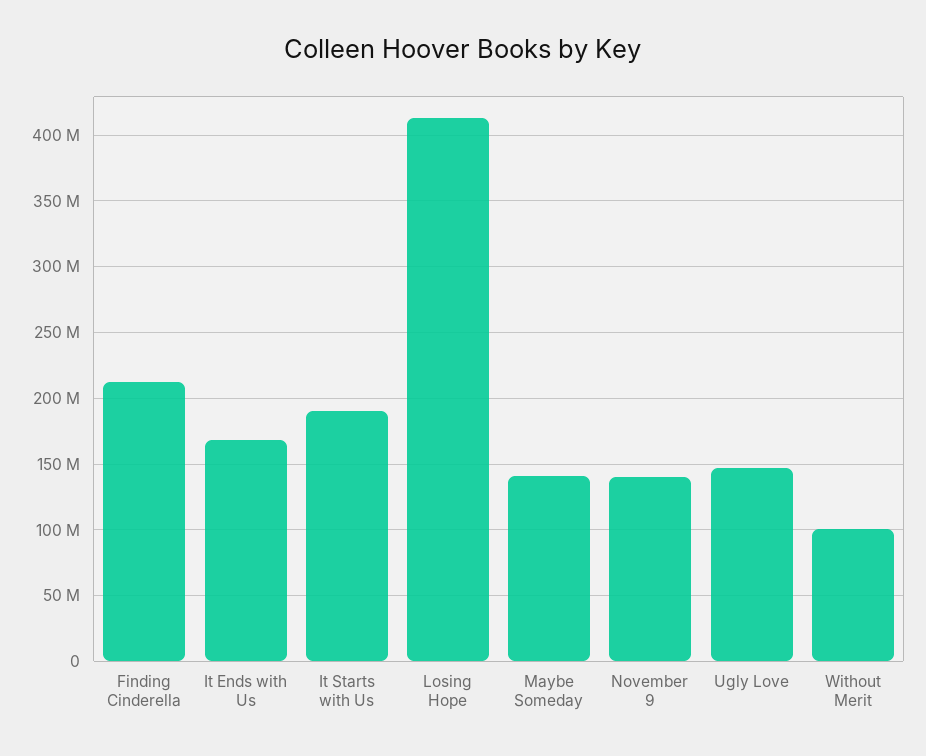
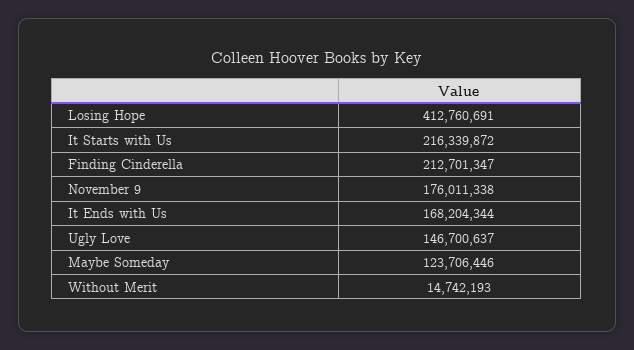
It Starts with Us: 190000000 -> 216339872
Maybe Someday: 140000000 -> 123706446
November 9: 140000000 -> 176011338
Without Merit: 100000000 -> 14742193

